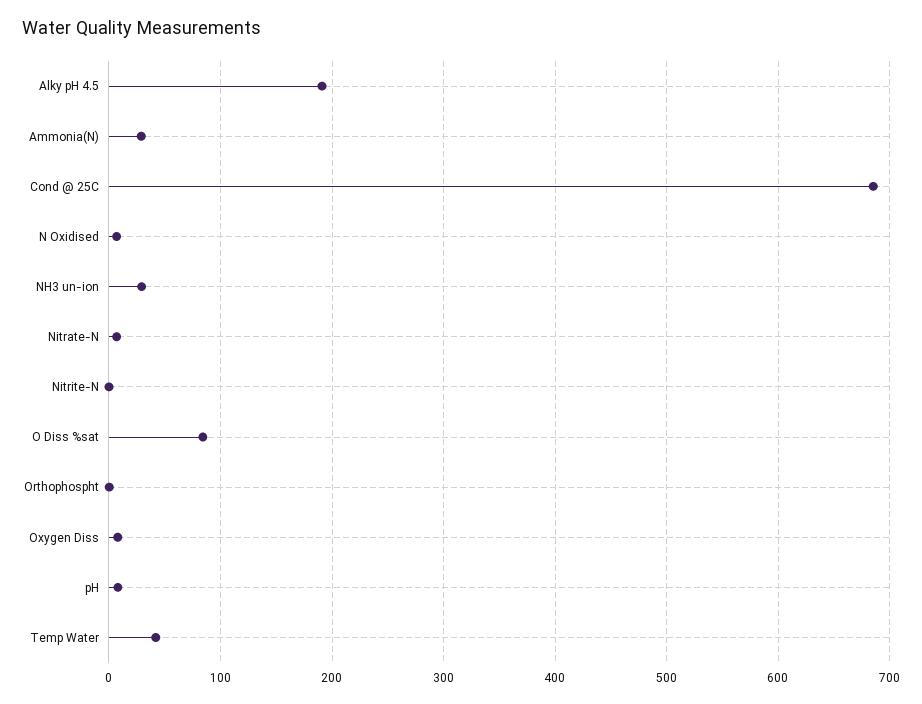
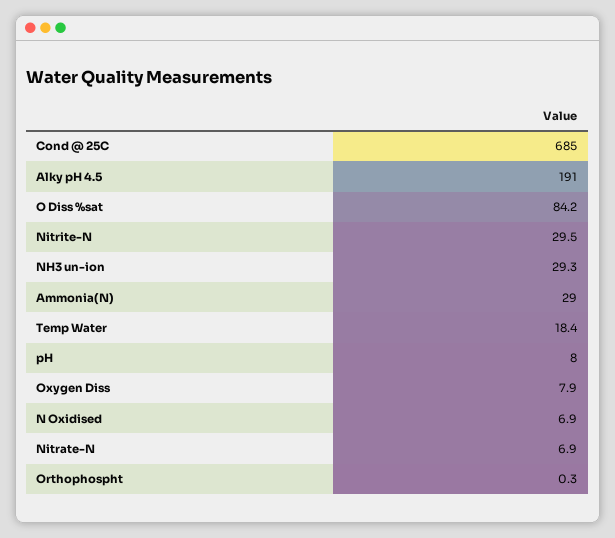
Nitrite-N: 0 -> 29.5
Temp Water: 40 -> 18.4

